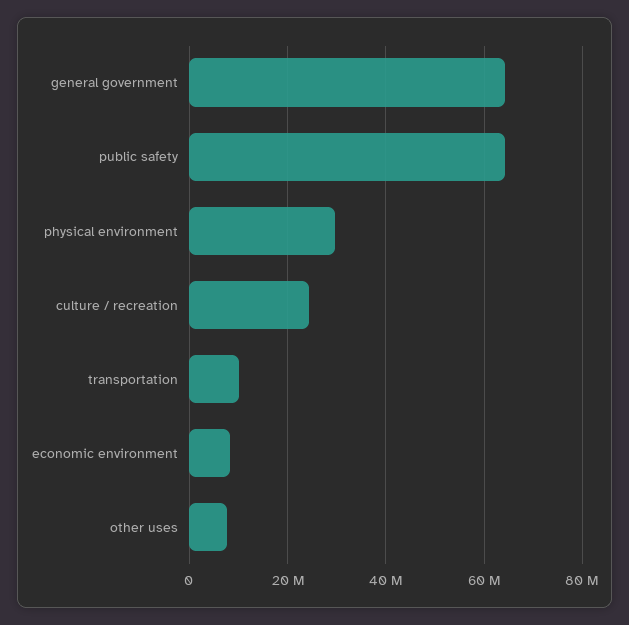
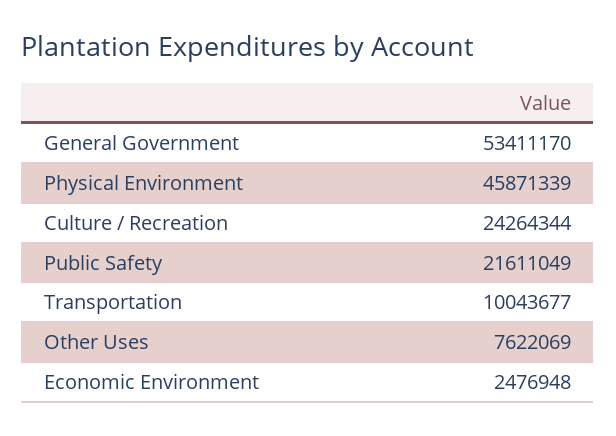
general government: 64000000 -> 53411170
public safety: 64000000 -> 21611049
physical environment: 30000000 -> 45871339
economic environment: 8000000 -> 2476948

